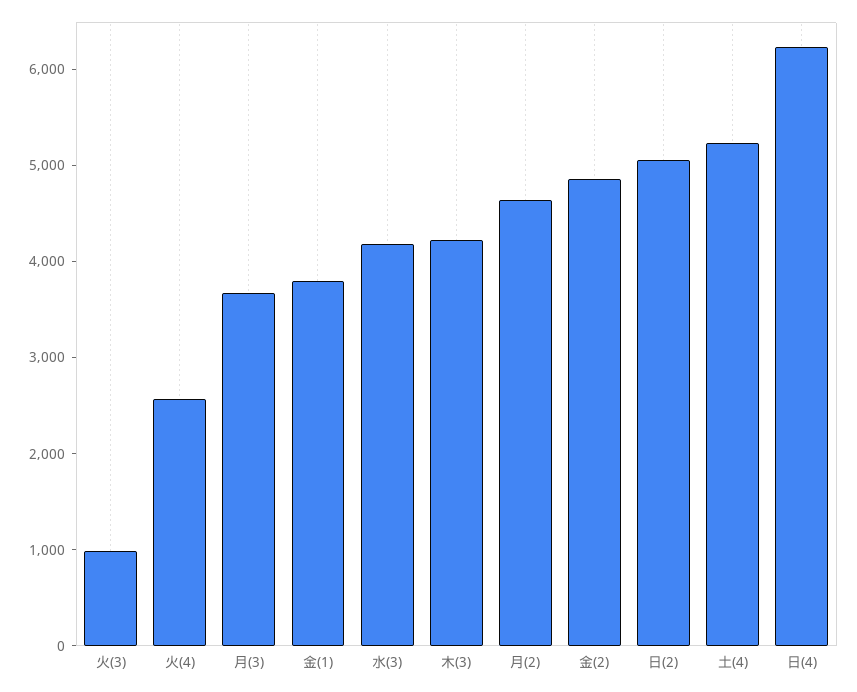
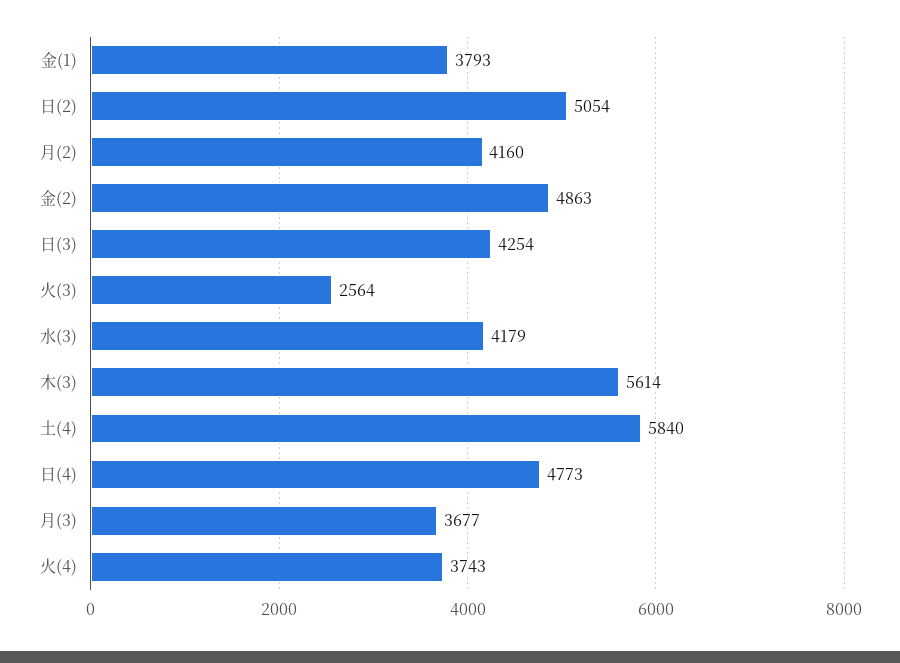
火(3): 1000 -> 2564
火(4): 2600 -> 3743
木(3): 4200 -> 5614
月(2): 4600 -> 4160
土(4): 5200 -> 5840
日(4): 6200 -> 4773
日(3): none -> 4254

